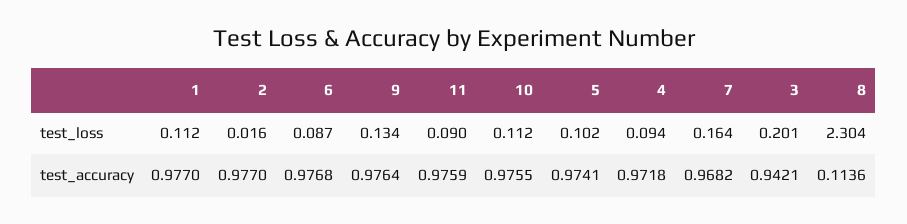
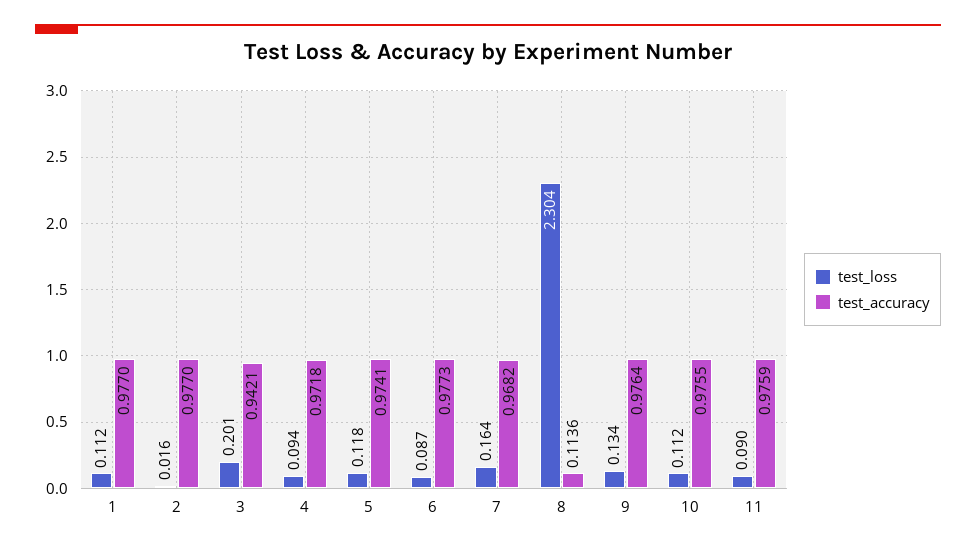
test_loss, 5: 0.102 -> 0.118
test_accuracy, 6: 0.9768 -> 0.9773

